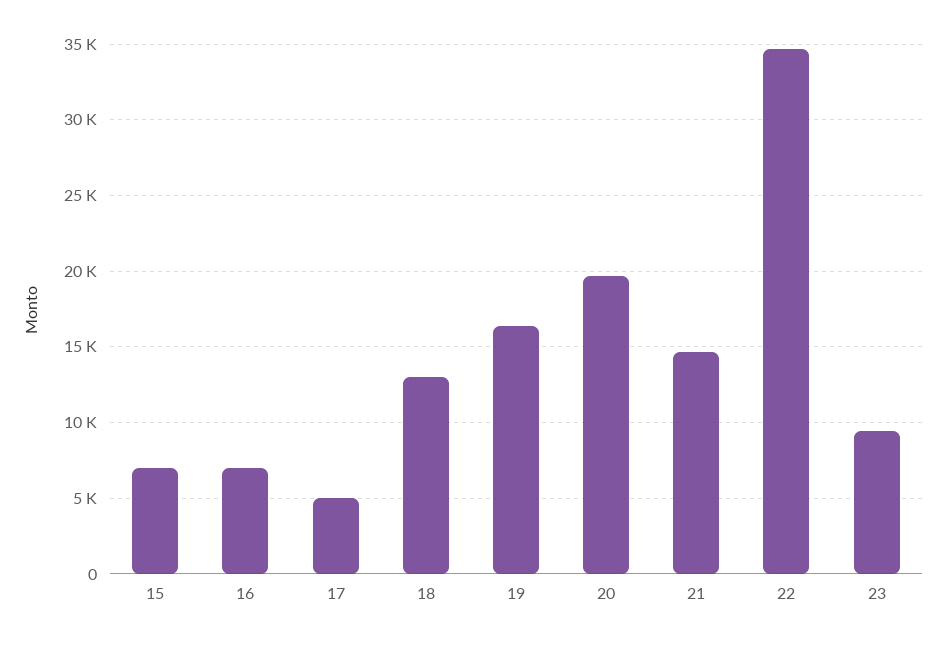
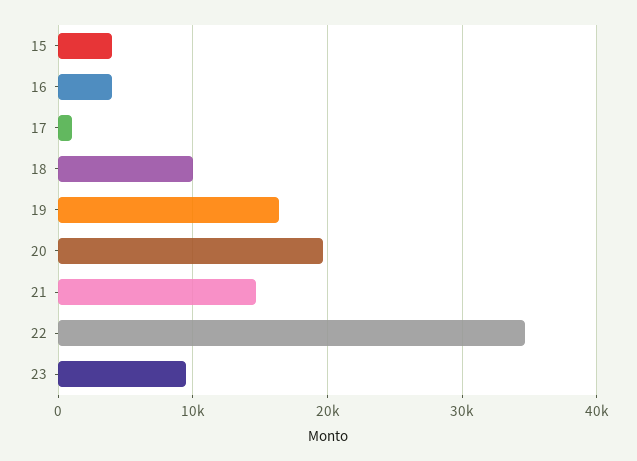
15: 7000 -> 4000
16: 7000 -> 4000
17: 5000 -> 1000
18: 13000 -> 10000

